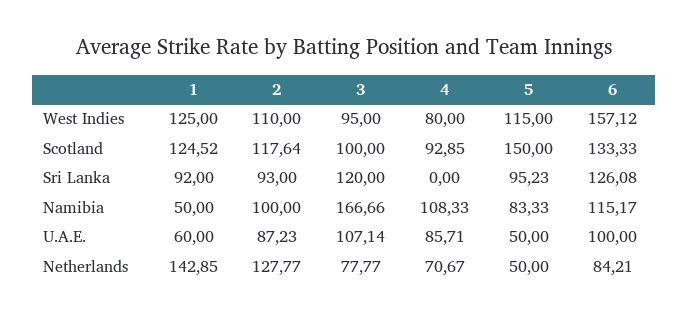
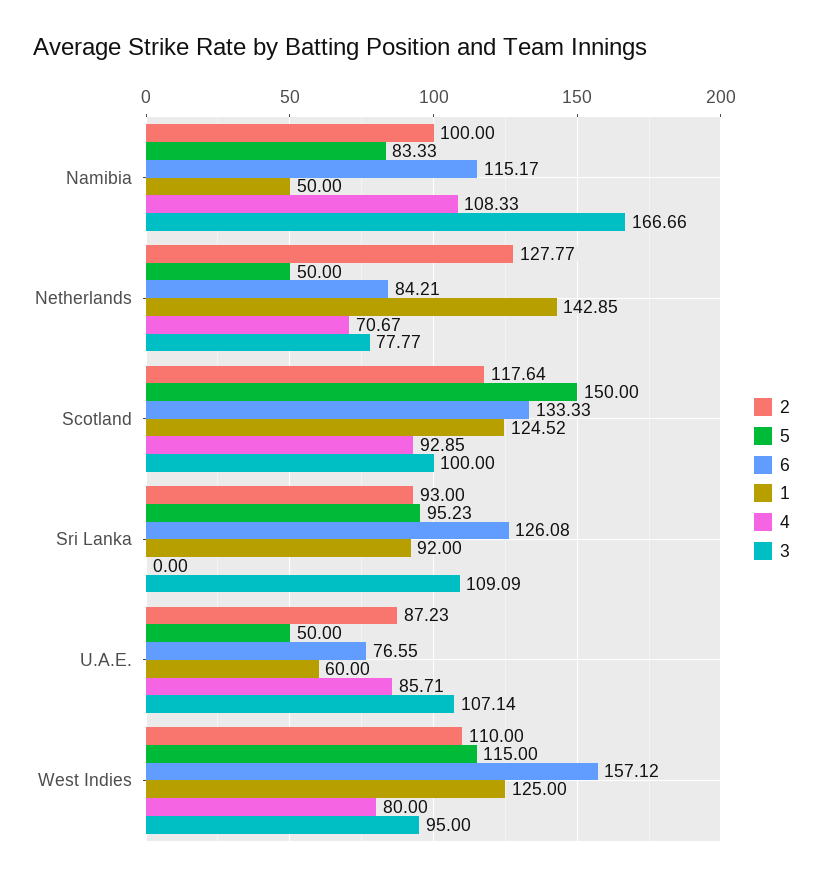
3, Sri Lanka: 120 -> 109.09
6, U.A.E.: 100 -> 76.55

